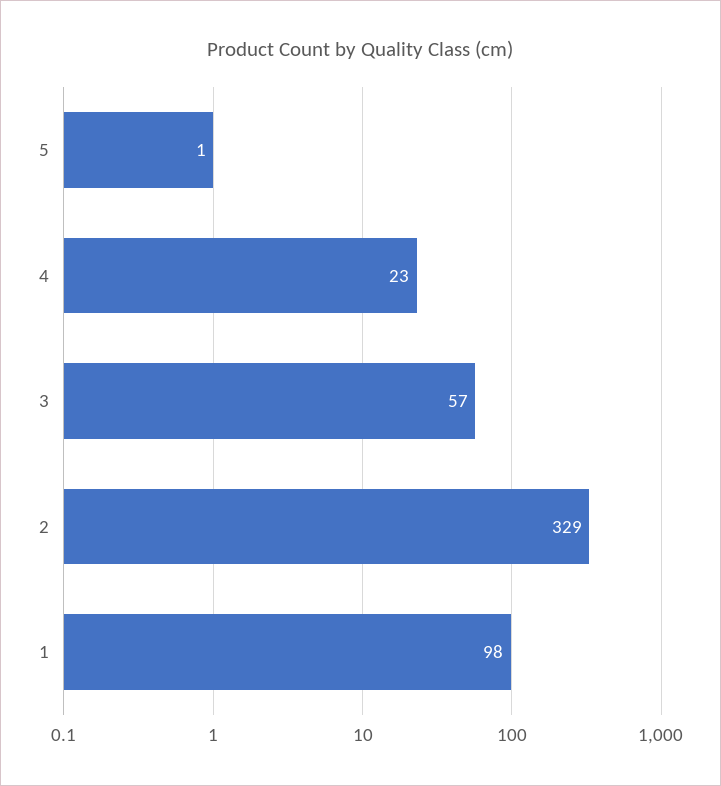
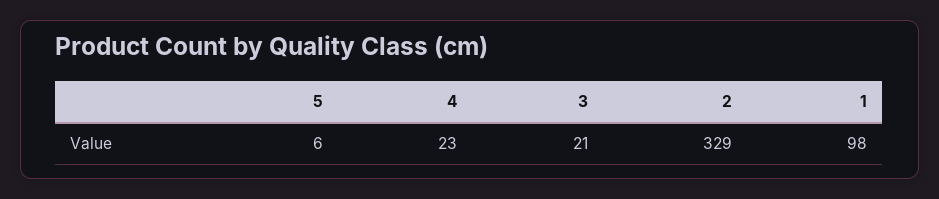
5: 1 -> 6
3: 57 -> 21

